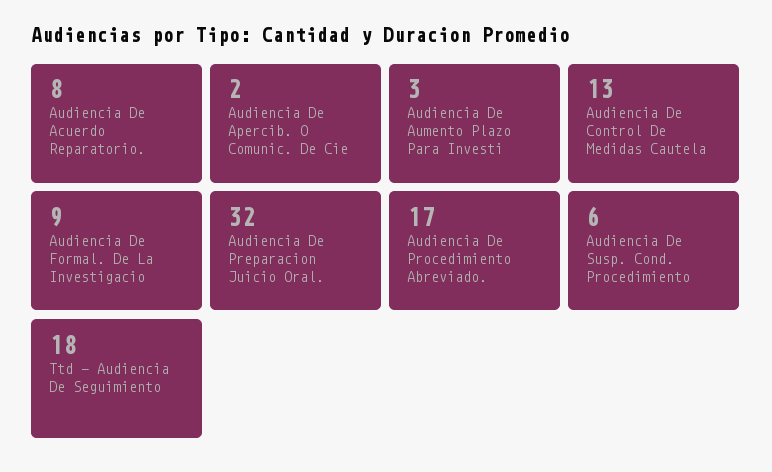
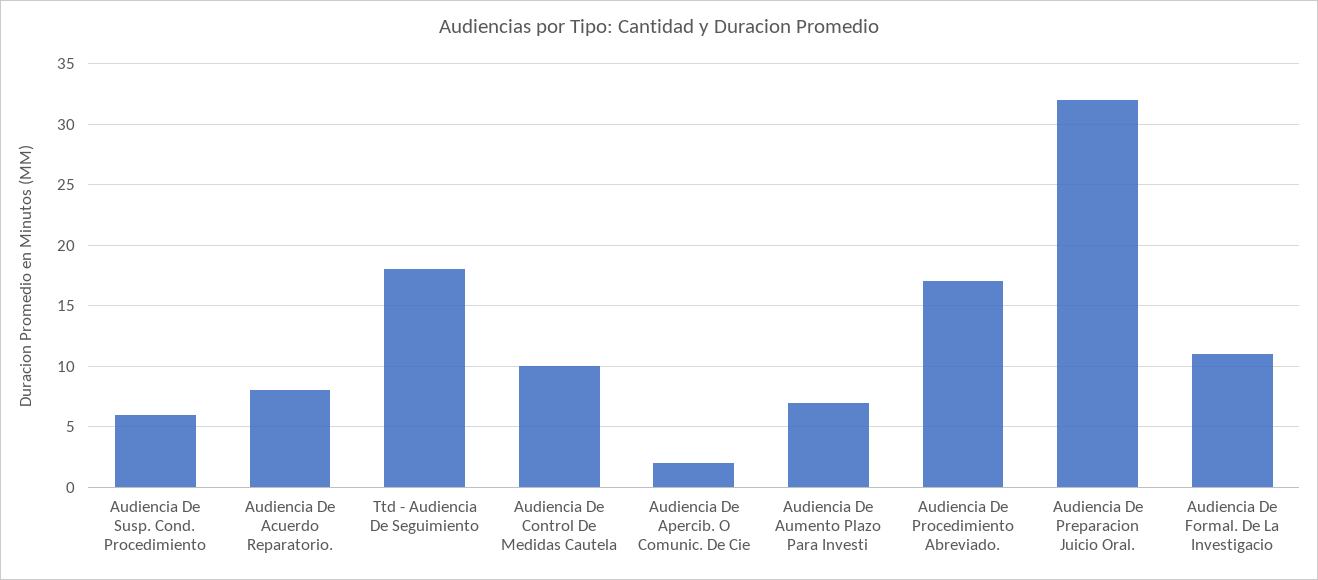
Audiencia De Aumento Plazo Para Investi: 3 -> 7
Audiencia De Control De Medidas Cautela: 13 -> 10
Audiencia De Formal. De La Investigacio: 9 -> 11

